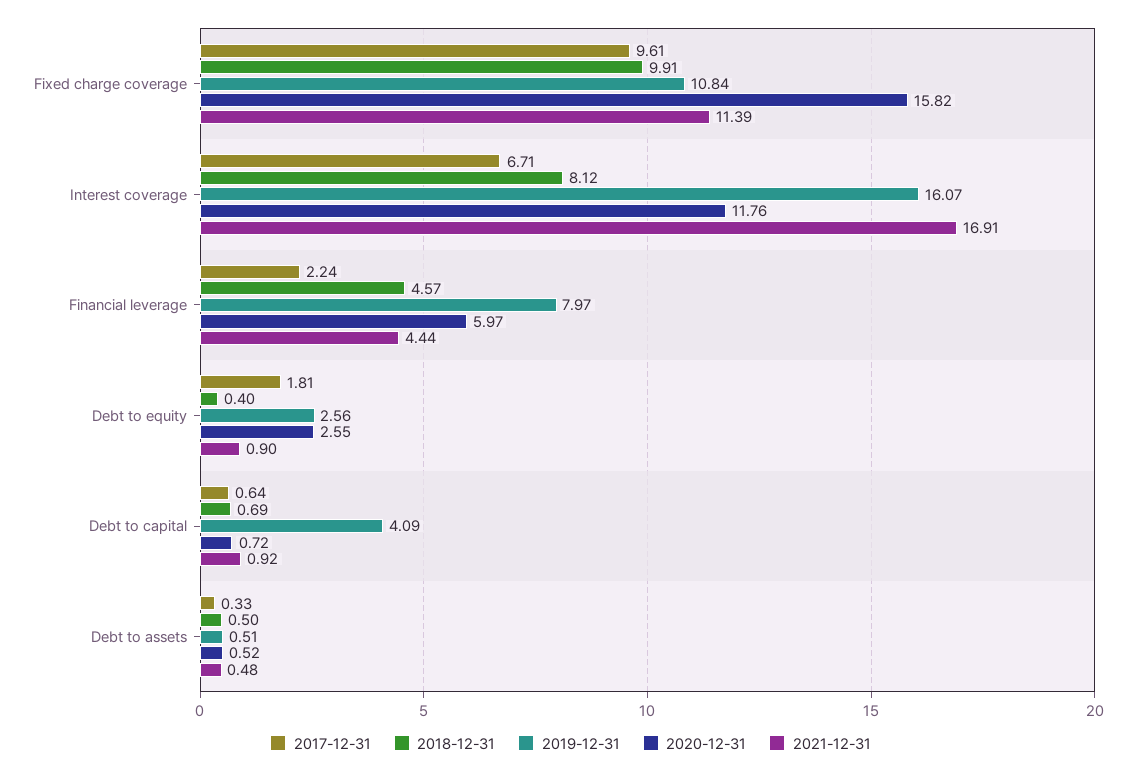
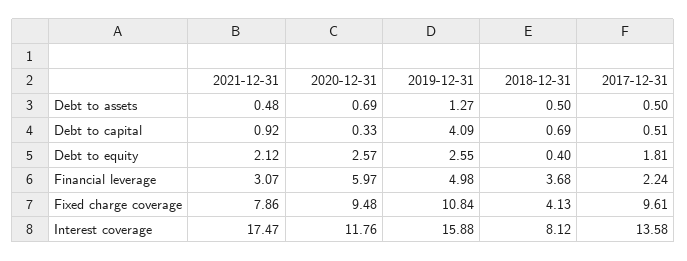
2018-12-31, Fixed charge coverage: 9.91 -> 4.13
2020-12-31, Fixed charge coverage: 15.82 -> 9.48
2021-12-31, Fixed charge coverage: 11.39 -> 7.86
2017-12-31, Interest coverage: 6.71 -> 13.58
2019-12-31, Interest coverage: 16.07 -> 15.88
2021-12-31, Interest coverage: 16.91 -> 17.47
2018-12-31, Financial leverage: 4.57 -> 3.68
2019-12-31, Financial leverage: 7.97 -> 4.98
2021-12-31, Financial leverage: 4.44 -> 3.07
2019-12-31, Debt to equity: 2.56 -> 2.55
2020-12-31, Debt to equity: 2.55 -> 2.57
2021-12-31, Debt to equity: 0.9 -> 2.12
2017-12-31, Debt to capital: 0.64 -> 0.51
2020-12-31, Debt to capital: 0.72 -> 0.33
2017-12-31, Debt to assets: 0.33 -> 0.5
2019-12-31, Debt to assets: 0.51 -> 1.27
2020-12-31, Debt to assets: 0.52 -> 0.69

